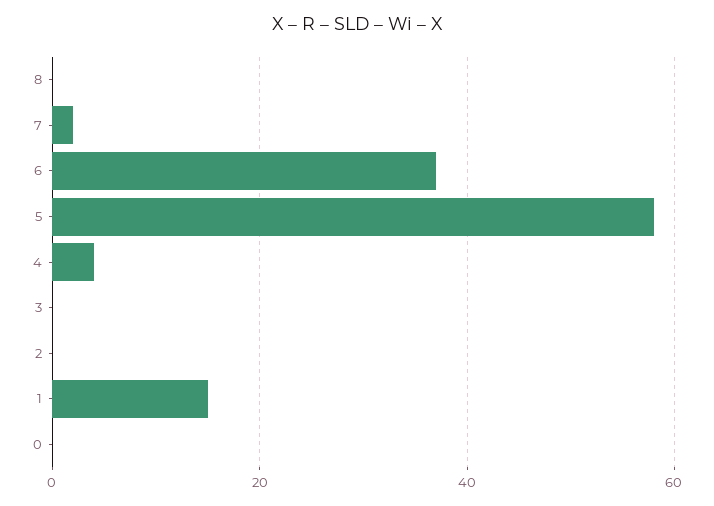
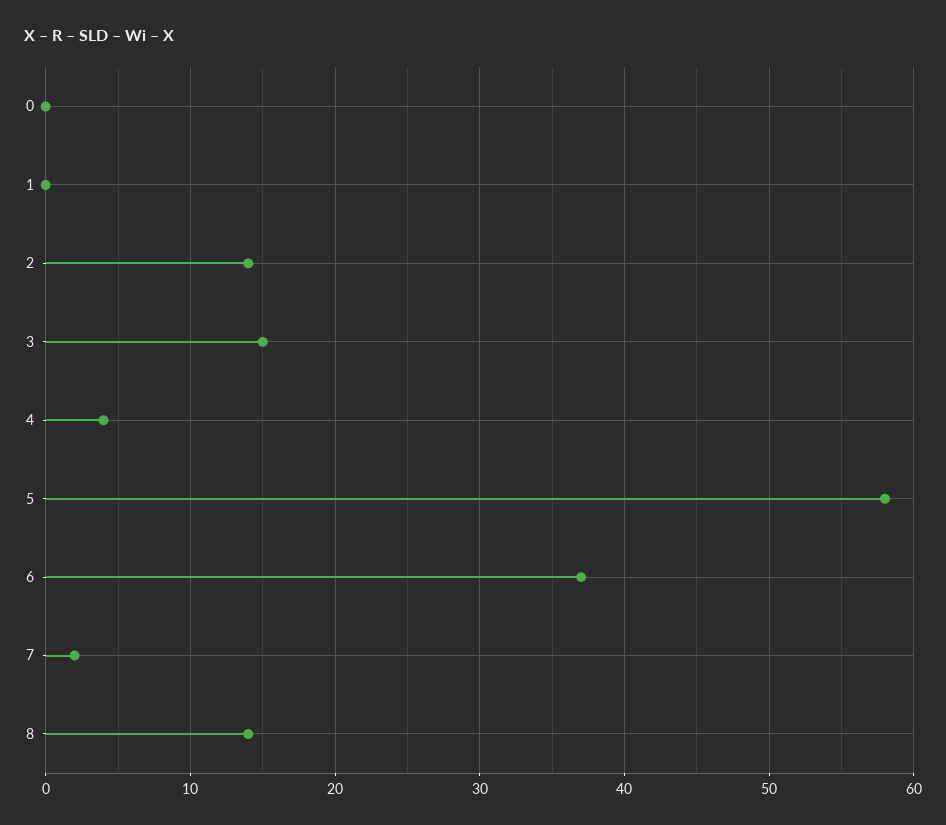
8: 0 -> 14
3: 0 -> 15
2: 0 -> 14
1: 15 -> 0

